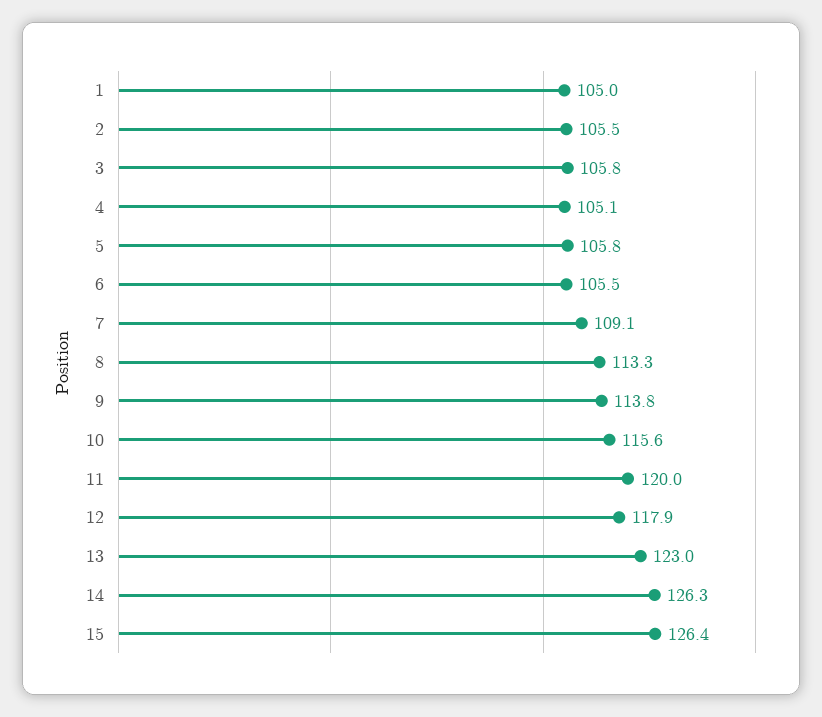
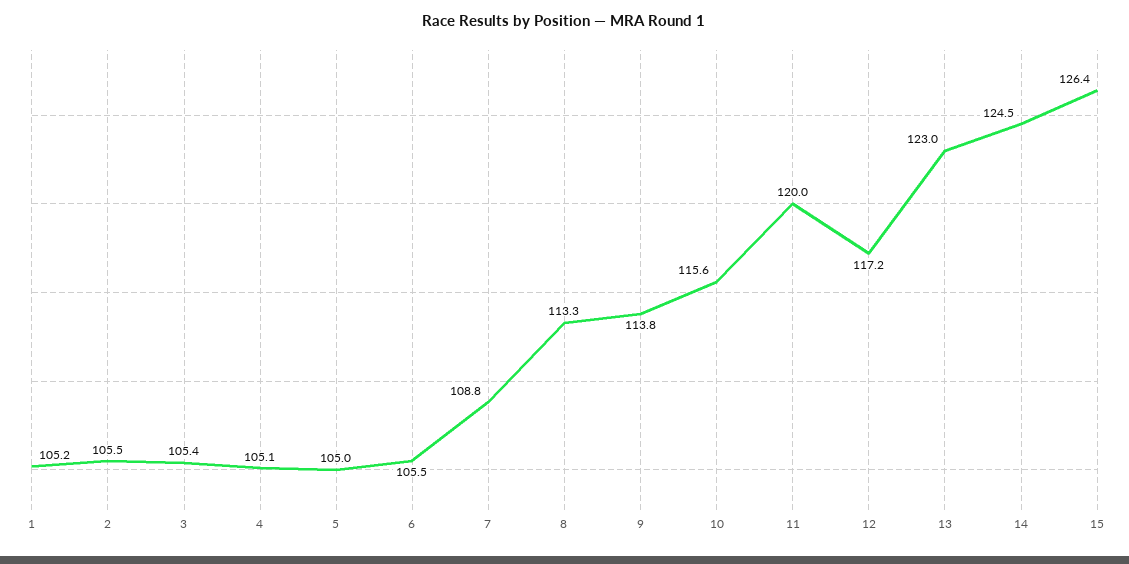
1: 105 -> 105.2
3: 105.8 -> 105.4
5: 105.8 -> 105
7: 109.1 -> 108.8
12: 117.9 -> 117.2
14: 126.3 -> 124.5

